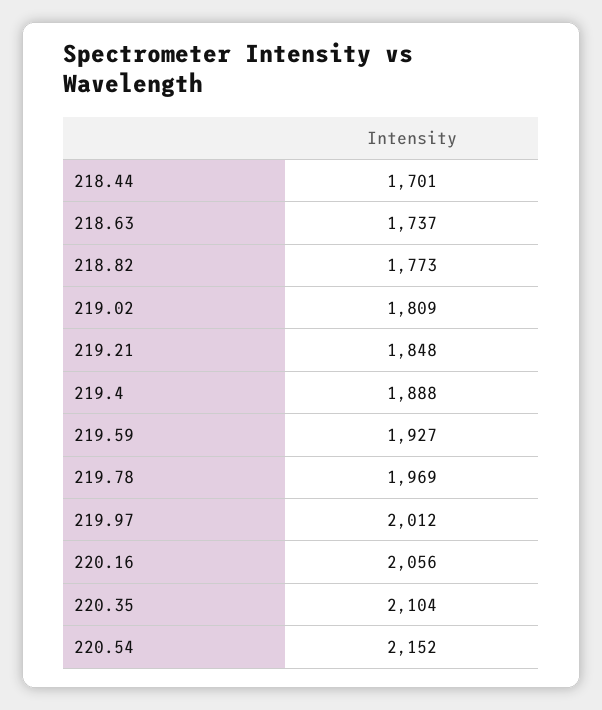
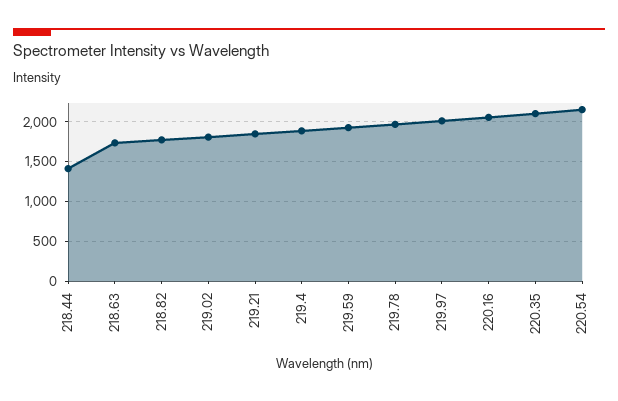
218.44: 1701 -> 1400

